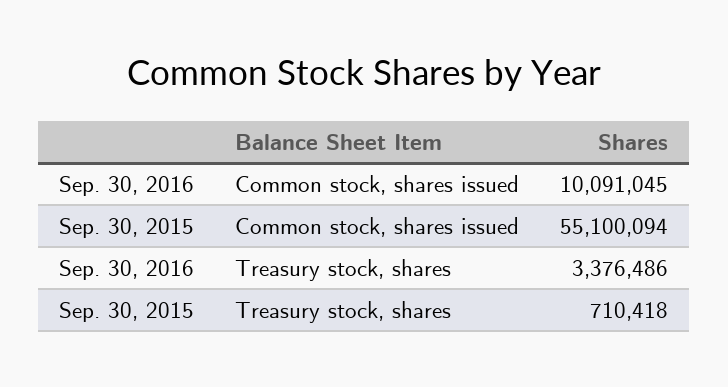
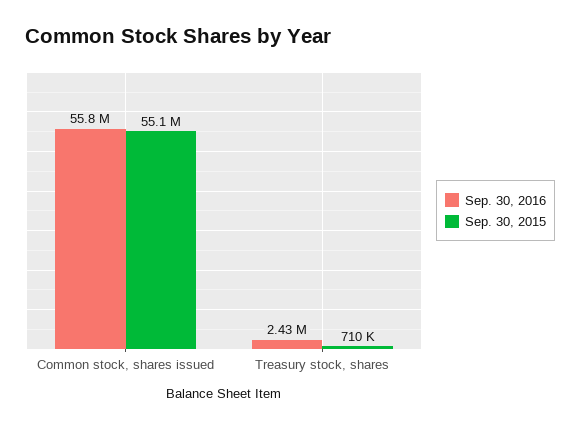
Sep. 30, 2016, Common stock, shares issued: 10091045 -> 55800000
Sep. 30, 2016, Treasury stock, shares: 3376486 -> 2430000

